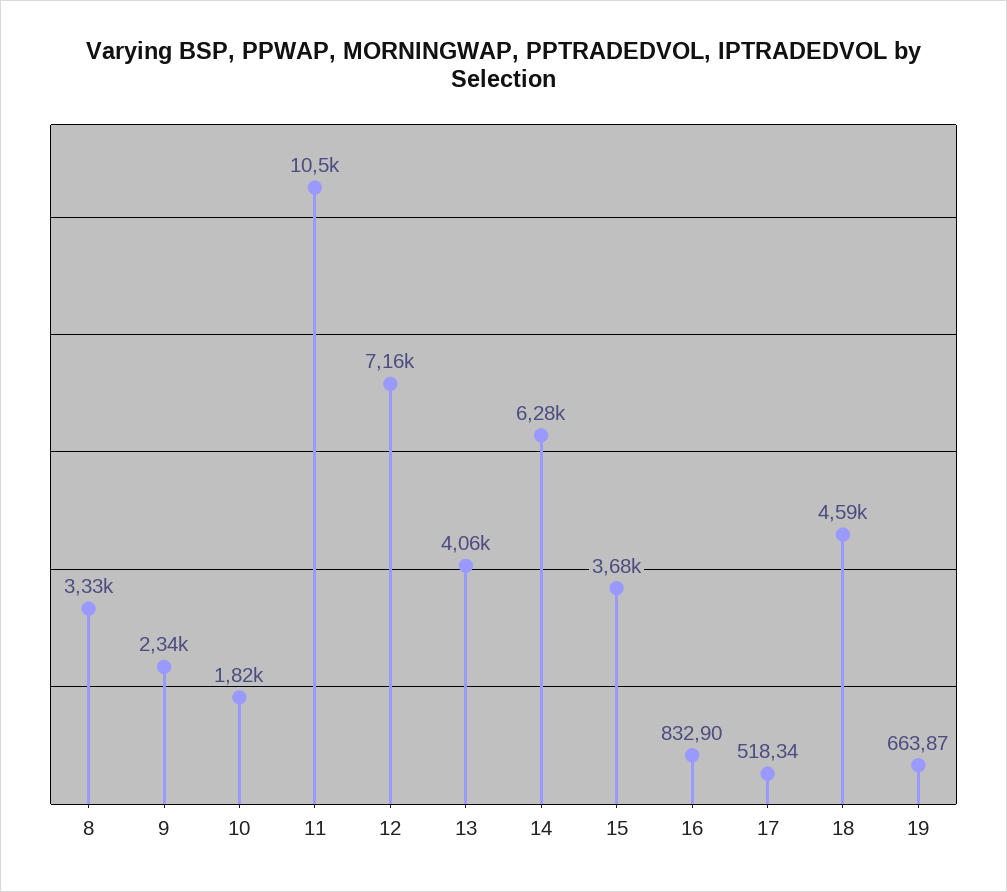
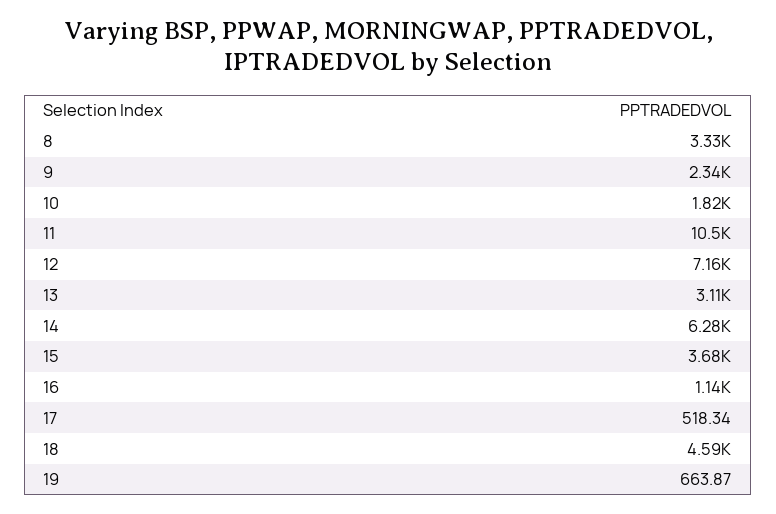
13: 4060 -> 3110
16: 832.9 -> 1140

